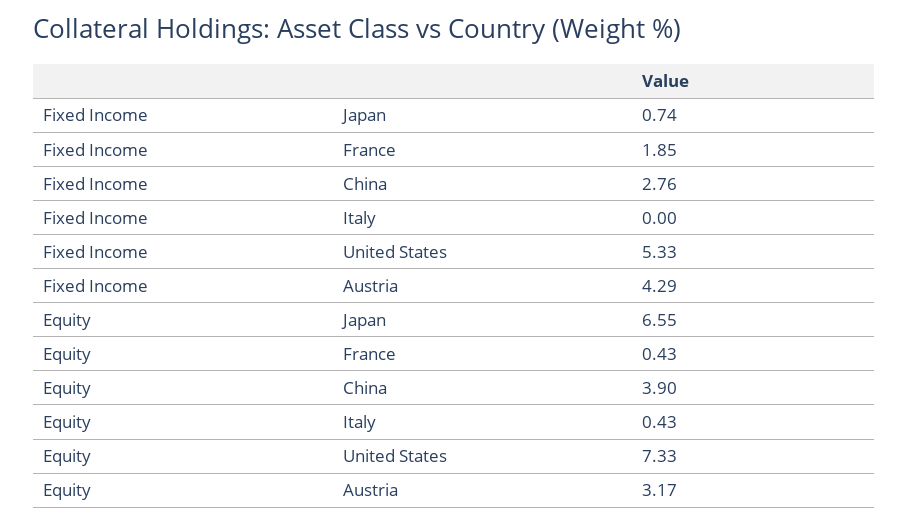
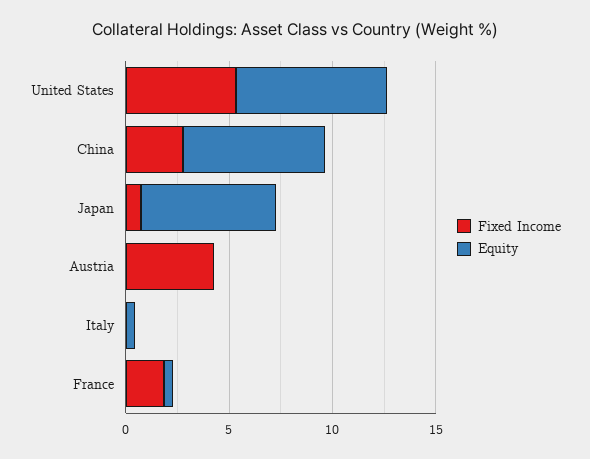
Equity, China: 3.9 -> 7
Equity, Austria: 3.17 -> 0

